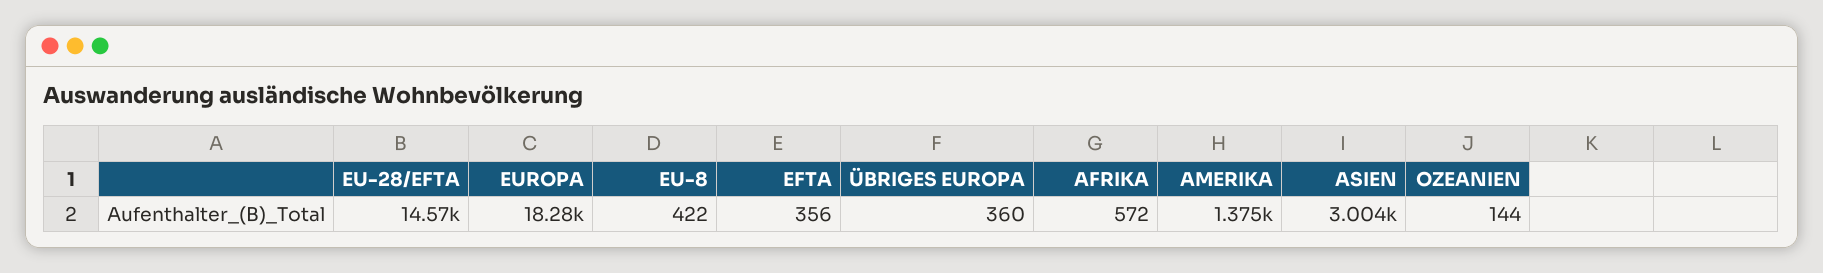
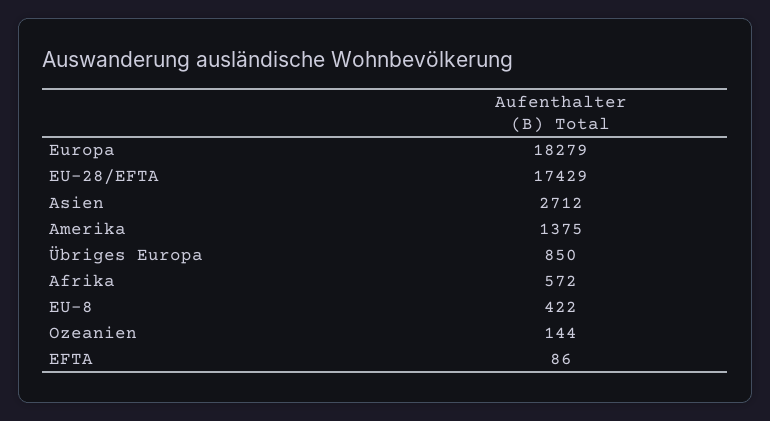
EU-28/EFTA: 14570 -> 17429
EFTA: 356 -> 86
ÜBRIGES EUROPA: 360 -> 850
ASIEN: 3004 -> 2712

